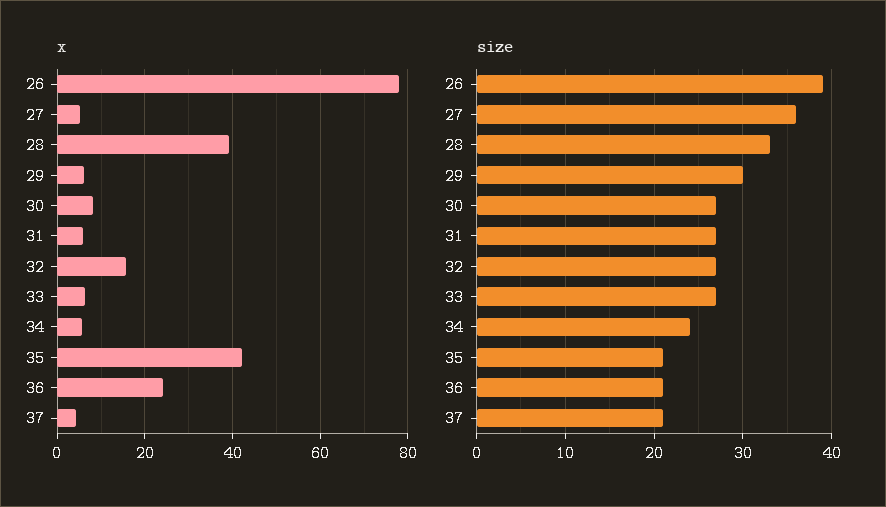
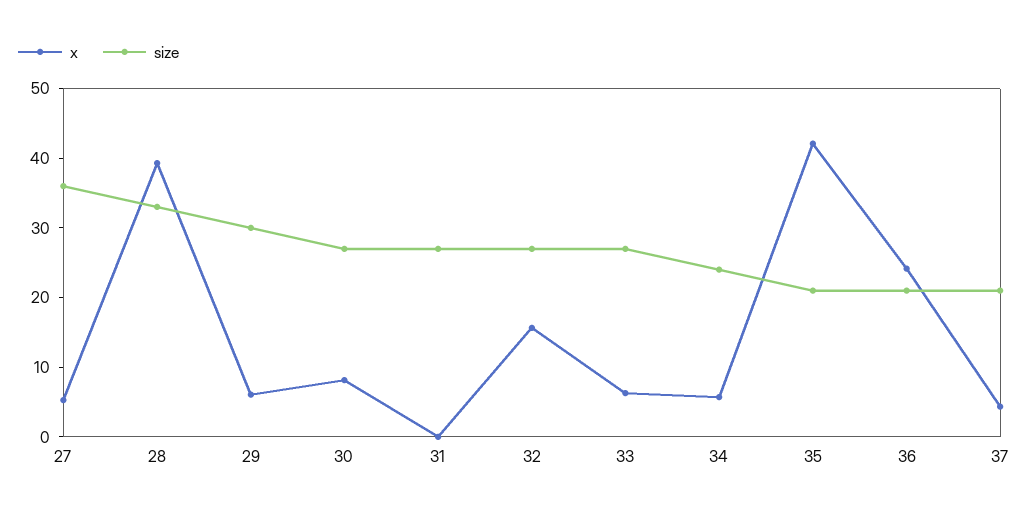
x, 26: 78 -> none
x, 31: 6 -> 0
size, 26: 39 -> none

